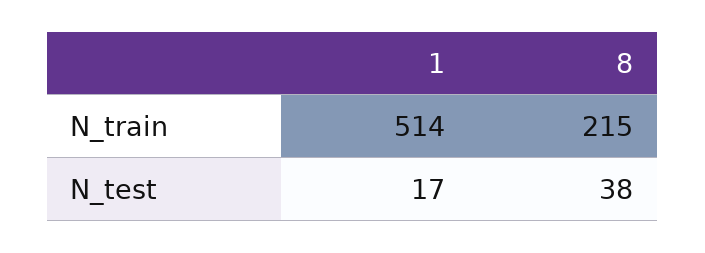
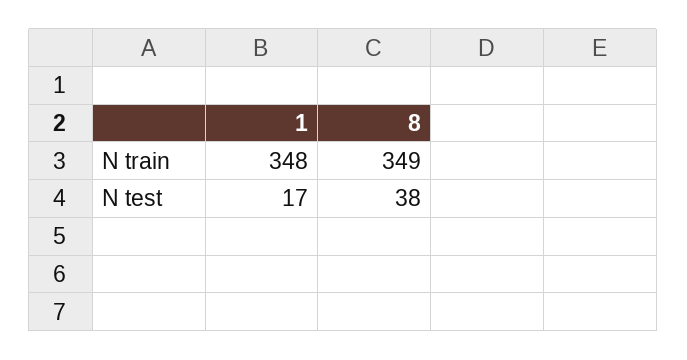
1, N_train: 514 -> 348
8, N_train: 215 -> 349

